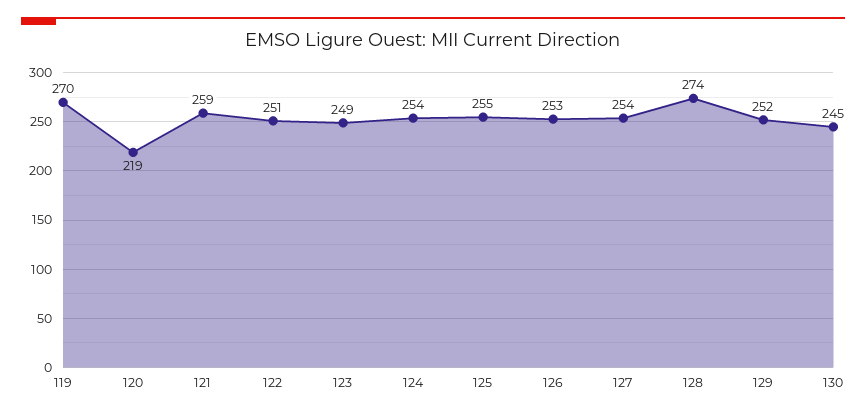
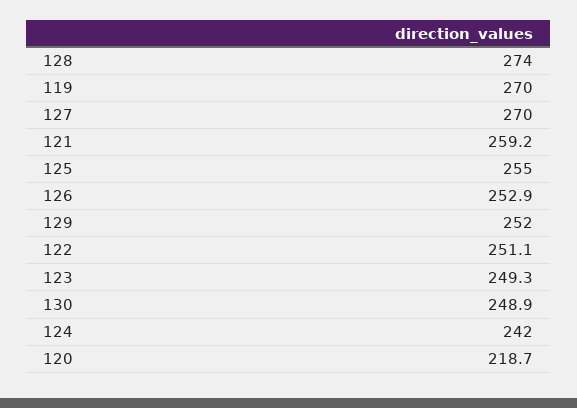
124: 254 -> 242
127: 254 -> 270
130: 245 -> 248.9

